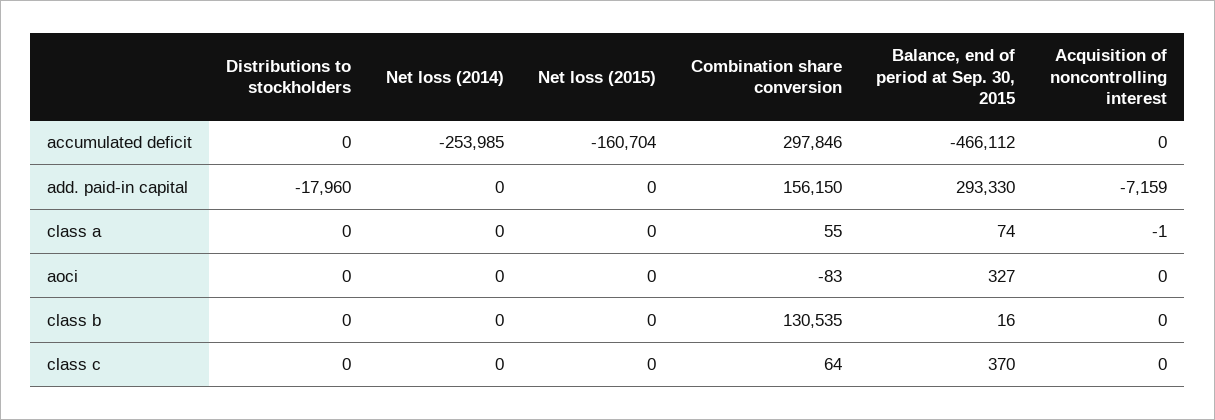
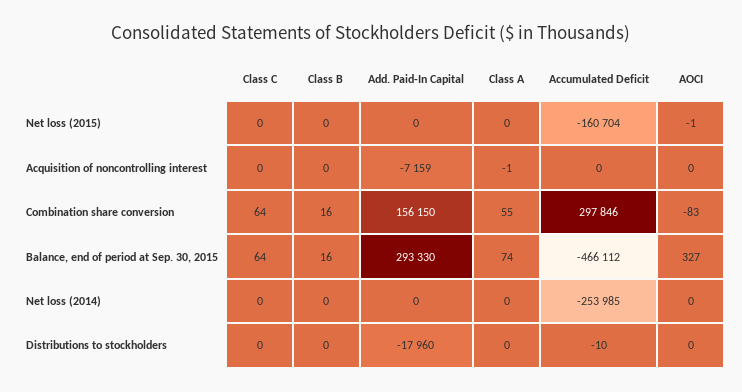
Distributions to stockholders, accumulated deficit: 0 -> -10
Net loss (2015), aoci: 0 -> -1
Combination share conversion, class b: 130535 -> 16
Balance, end of period at Sep. 30, 2015, class c: 370 -> 64

